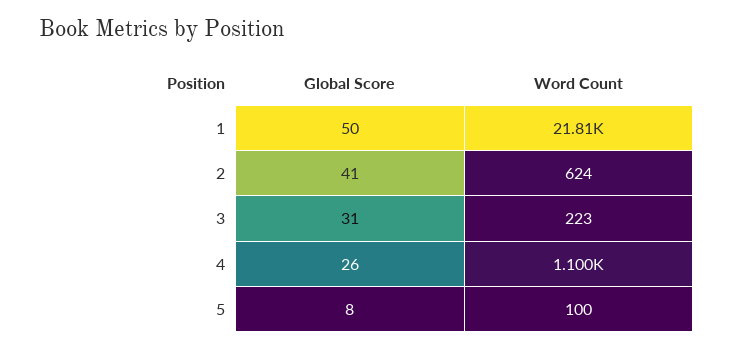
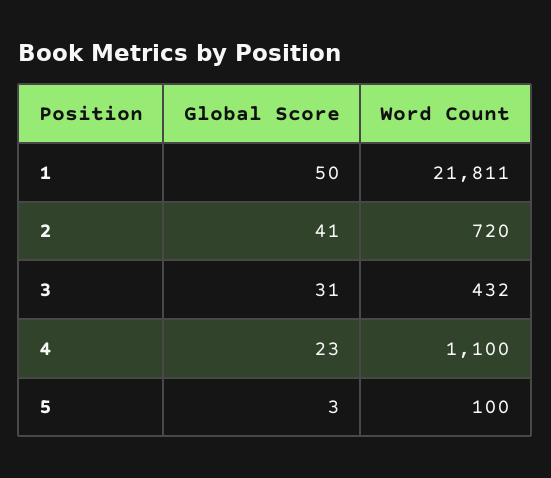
Word Count, 2: 624 -> 720
Word Count, 3: 223 -> 432
Global Score, 4: 26 -> 23
Global Score, 5: 8 -> 3

